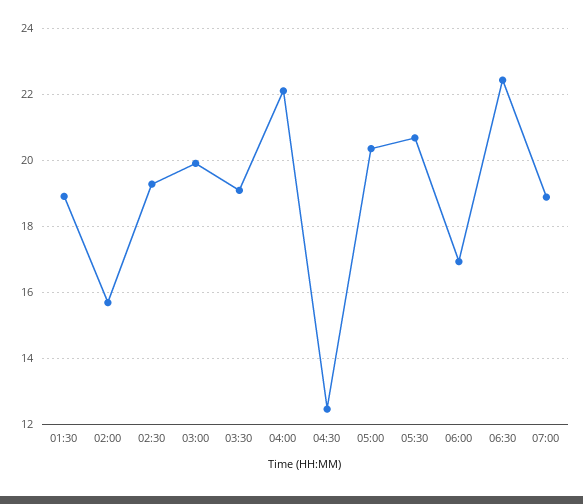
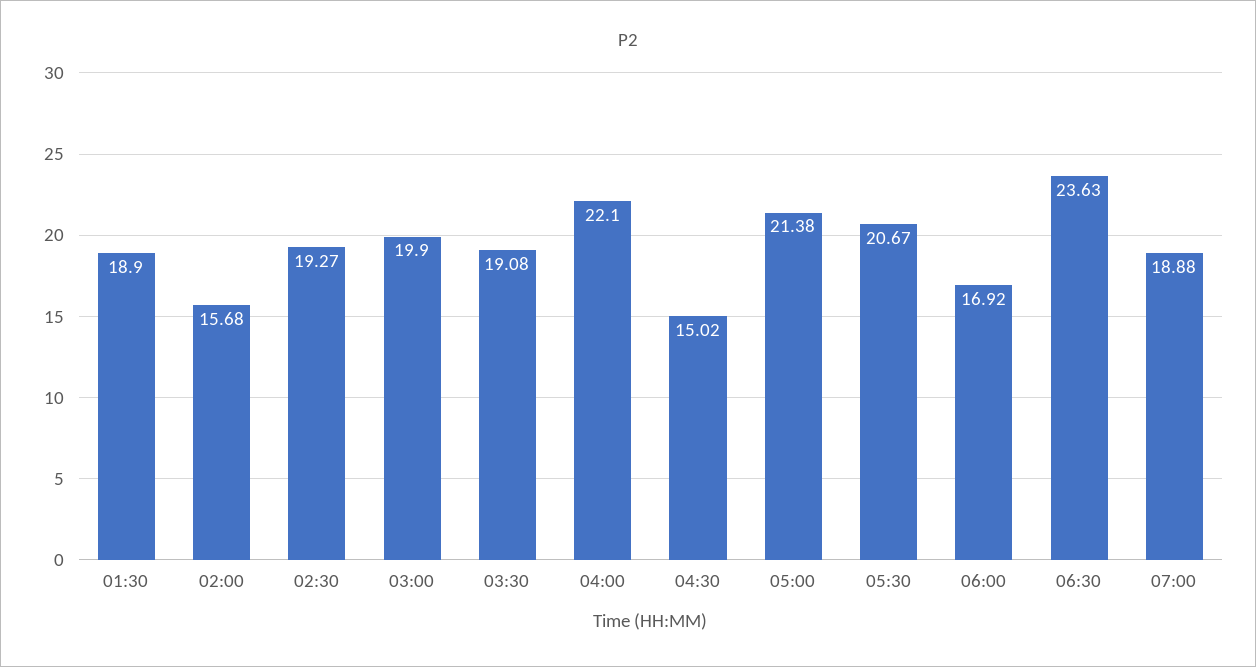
04:30: 12.4 -> 15.02
05:00: 20.4 -> 21.38
06:30: 22.4 -> 23.63

